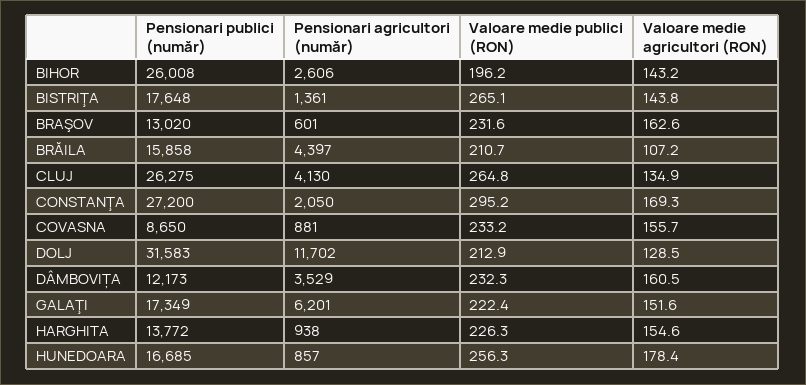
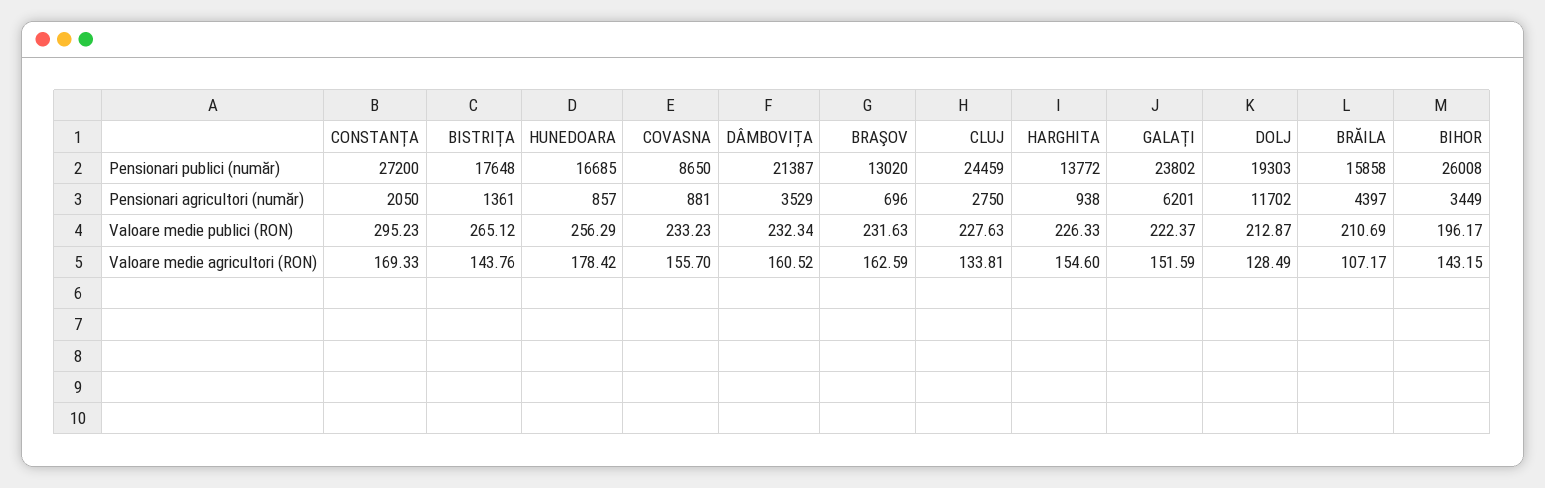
Pensionari agricultori (număr), BIHOR: 2606 -> 3449
Pensionari agricultori (număr), BRAŞOV: 601 -> 696
Pensionari publici (număr), CLUJ: 26275 -> 24459
Pensionari agricultori (număr), CLUJ: 4130 -> 2750
Valoare medie publici (RON), CLUJ: 264.8 -> 227.63
Valoare medie agricultori (RON), CLUJ: 134.9 -> 133.81
Pensionari publici (număr), DOLJ: 31583 -> 19303
Pensionari publici (număr), DÂMBOVIȚA: 12173 -> 21387
Pensionari publici (număr), GALAŢI: 17349 -> 23802

